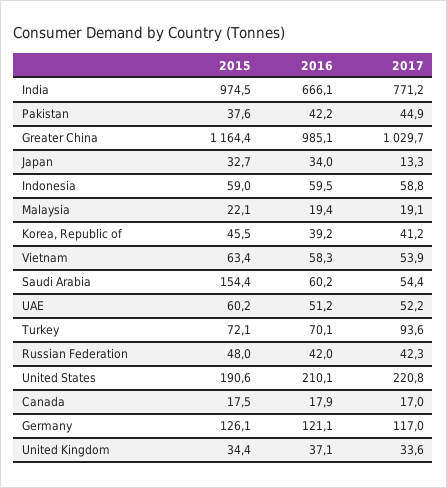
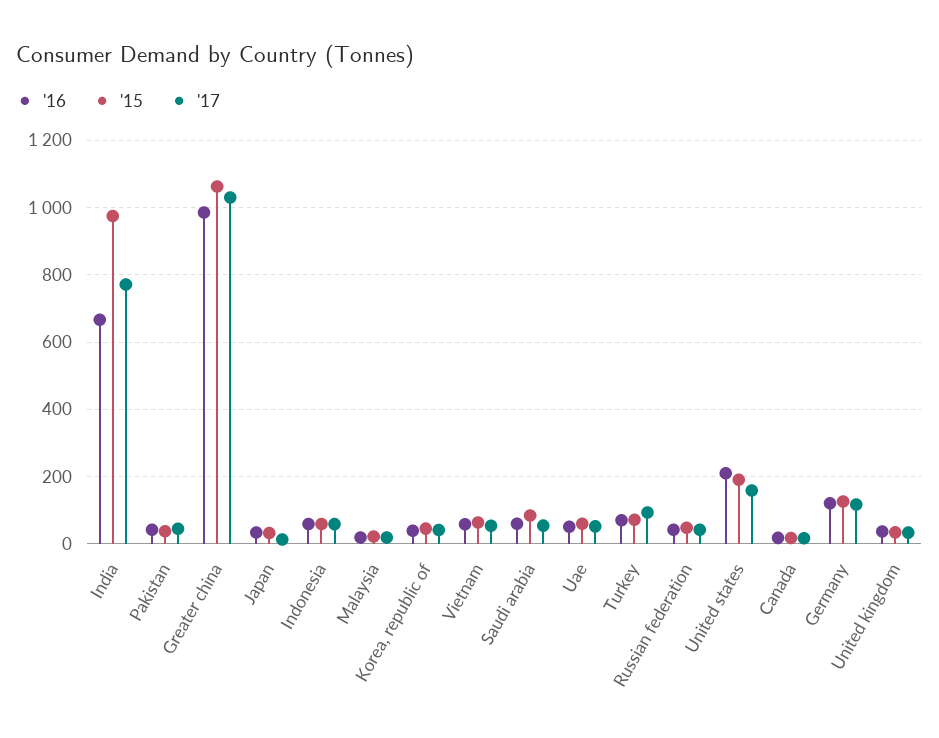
2015, Greater China: 1164.4 -> 1060
2015, Saudi Arabia: 154.4 -> 80
2017, United States: 220.8 -> 160

